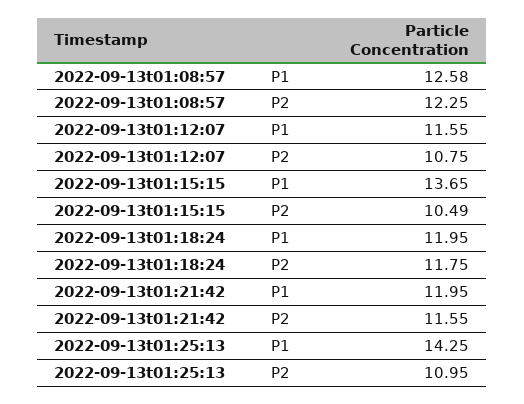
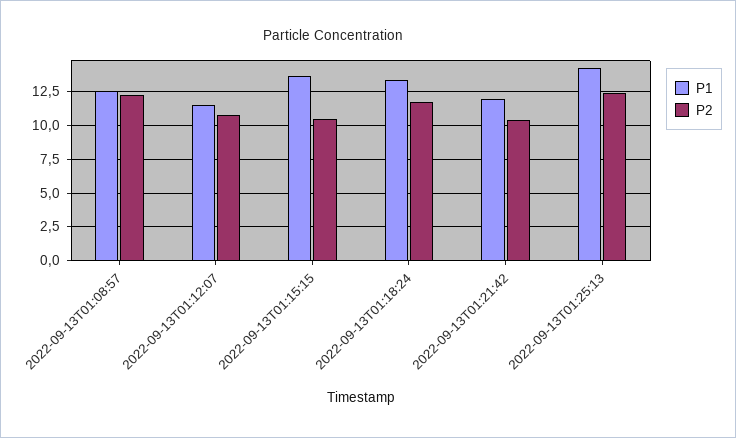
P1, 2022-09-13t01:18:24: 11.95 -> 13.5
P2, 2022-09-13t01:21:42: 11.55 -> 10.5
P2, 2022-09-13t01:25:13: 10.95 -> 12.5

